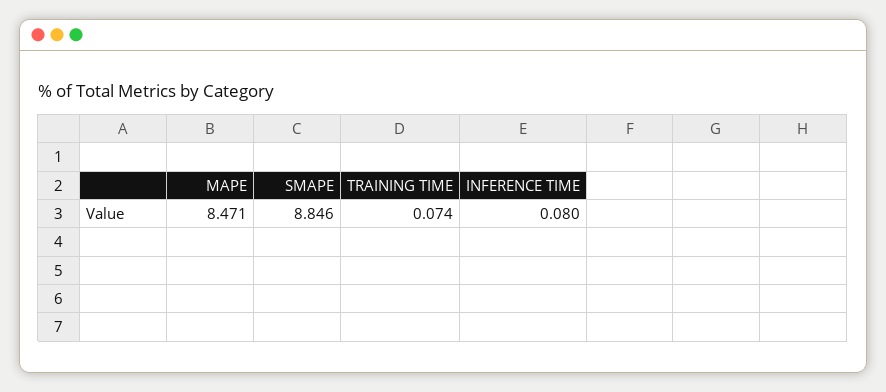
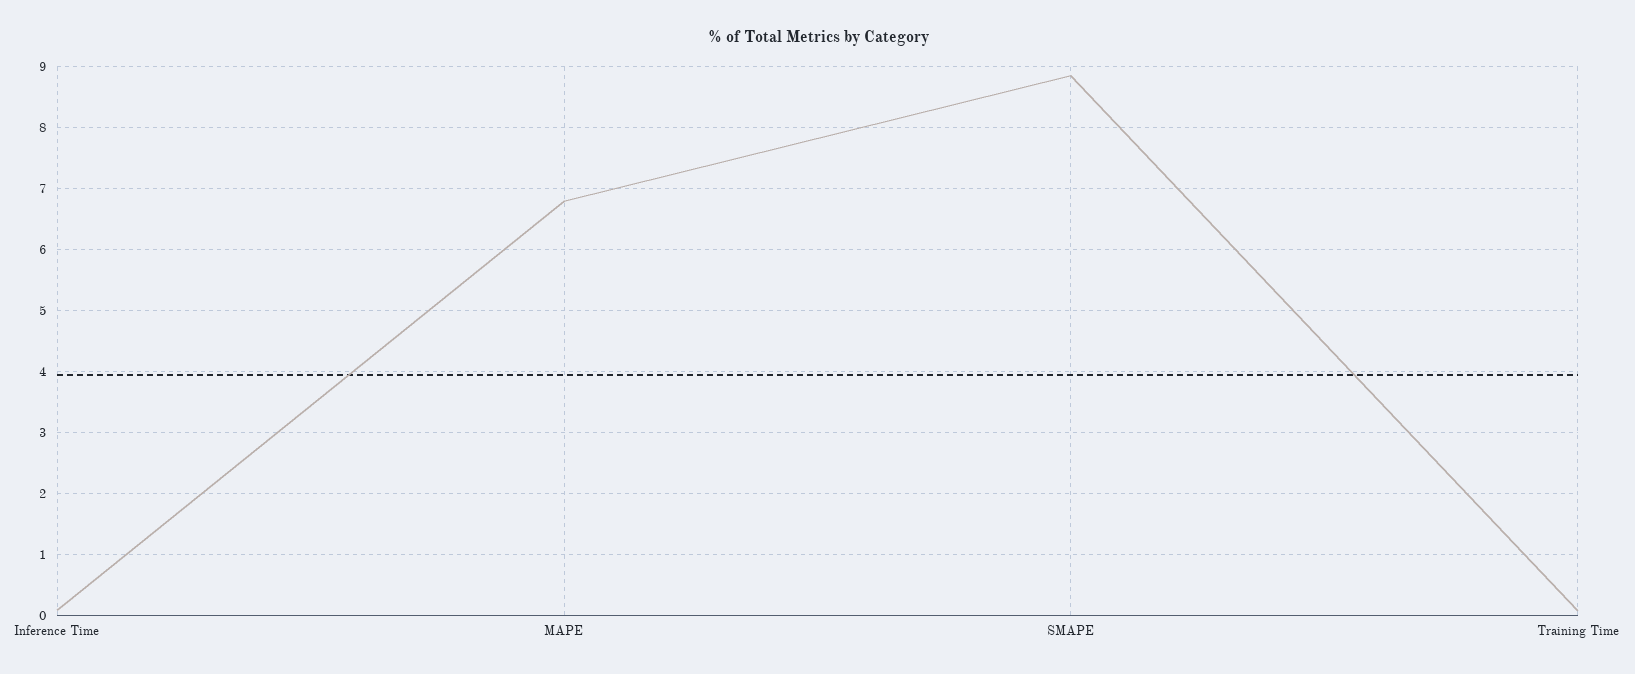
MAPE: 8.471 -> 6.8

